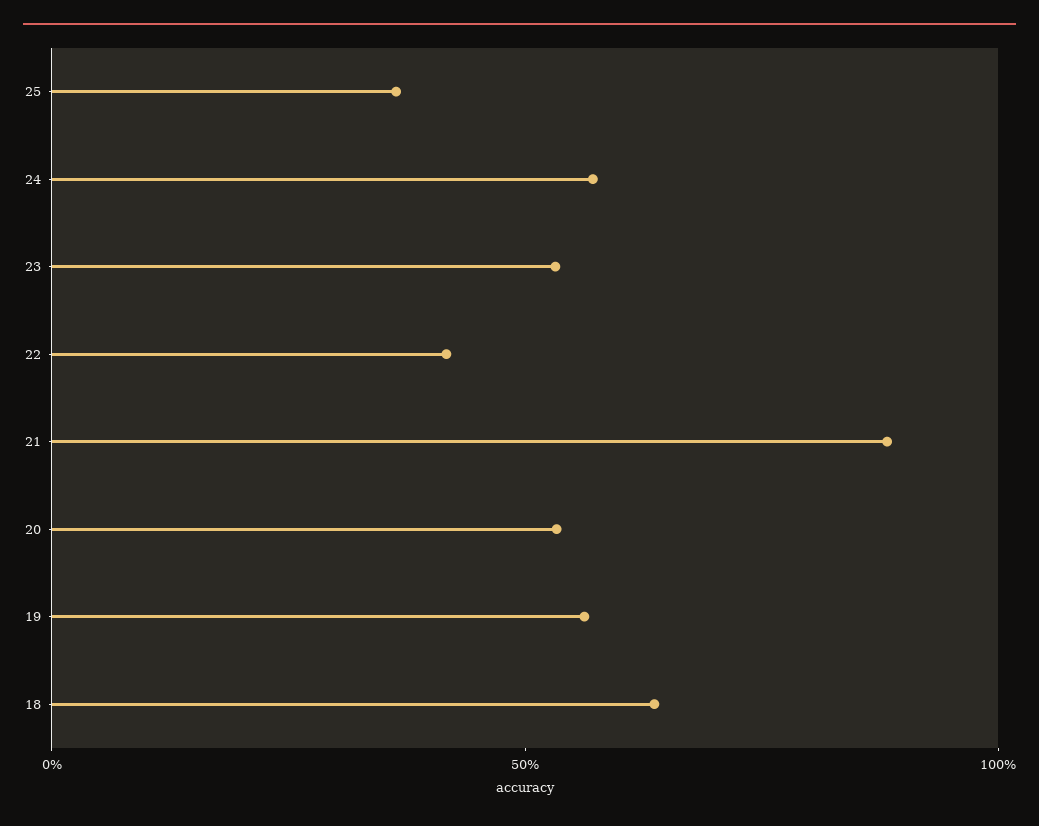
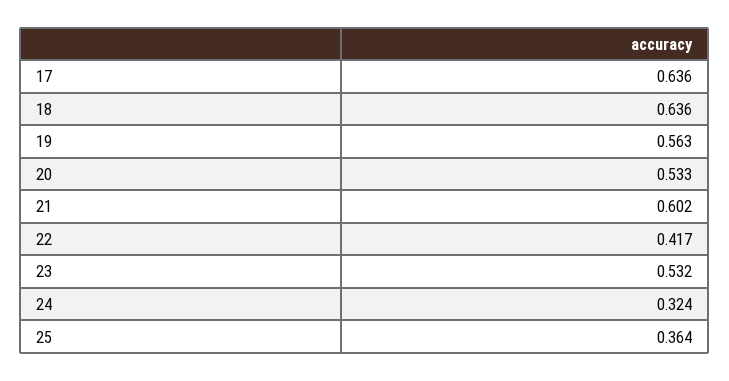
24: 0.6 -> 0.324
21: 0.9 -> 0.602
17: none -> 0.636

